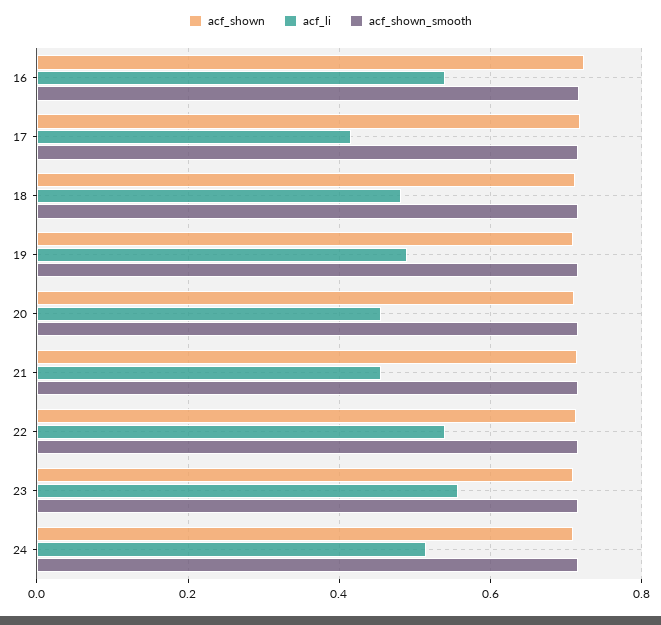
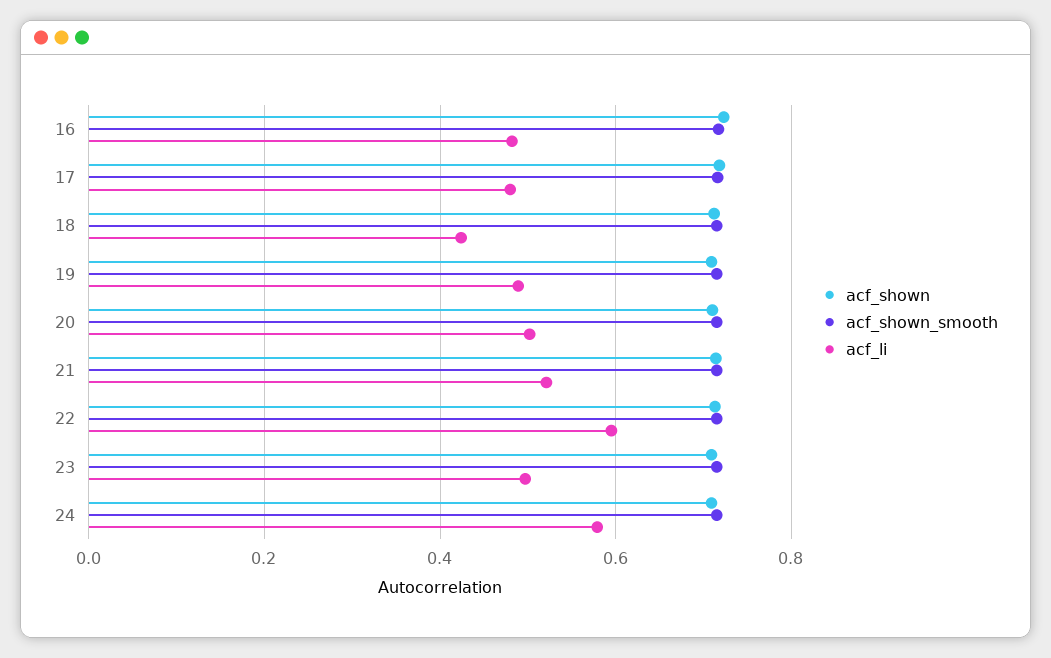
acf_li, 16: 0.54 -> 0.48
acf_li, 17: 0.42 -> 0.48
acf_li, 18: 0.48 -> 0.42
acf_li, 20: 0.46 -> 0.5
acf_li, 21: 0.46 -> 0.52
acf_li, 22: 0.54 -> 0.6
acf_li, 23: 0.56 -> 0.5
acf_li, 24: 0.52 -> 0.58

